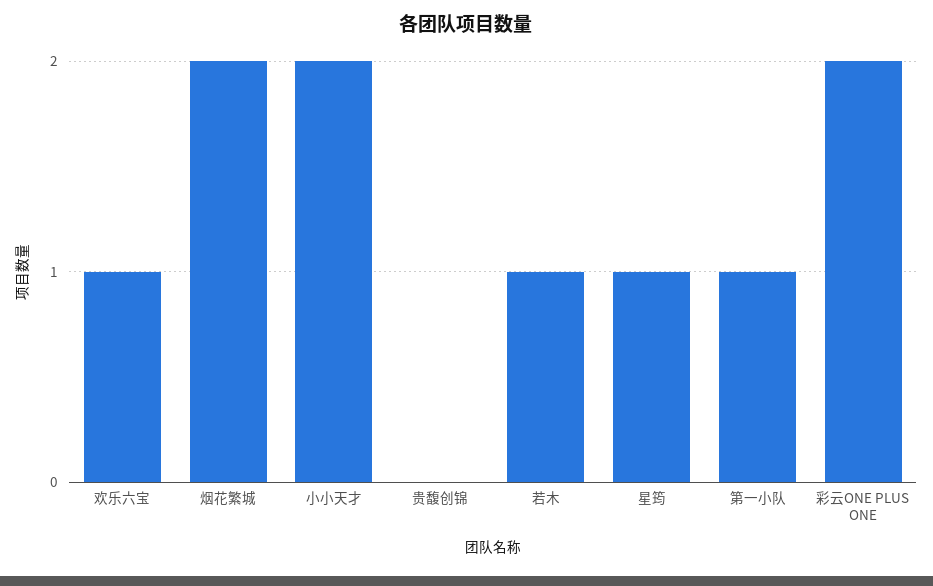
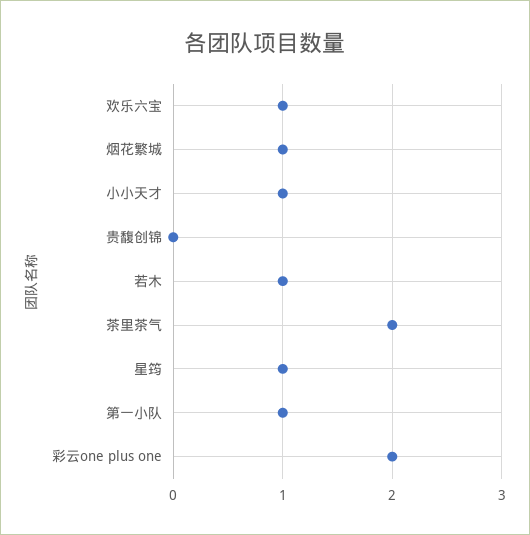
烟花繁城: 2 -> 1
小小天才: 2 -> 1
茶里茶气: none -> 2

